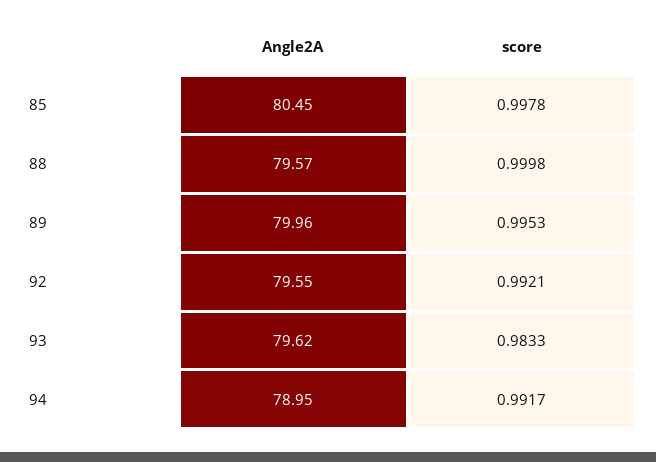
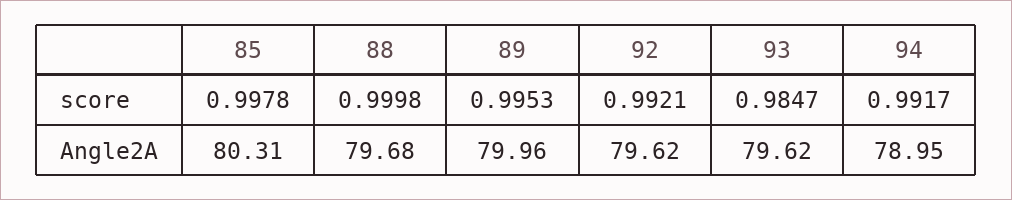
Angle2A, 85: 80.45 -> 80.31
Angle2A, 88: 79.57 -> 79.68
Angle2A, 92: 79.55 -> 79.62
score, 93: 0.9833 -> 0.9847

